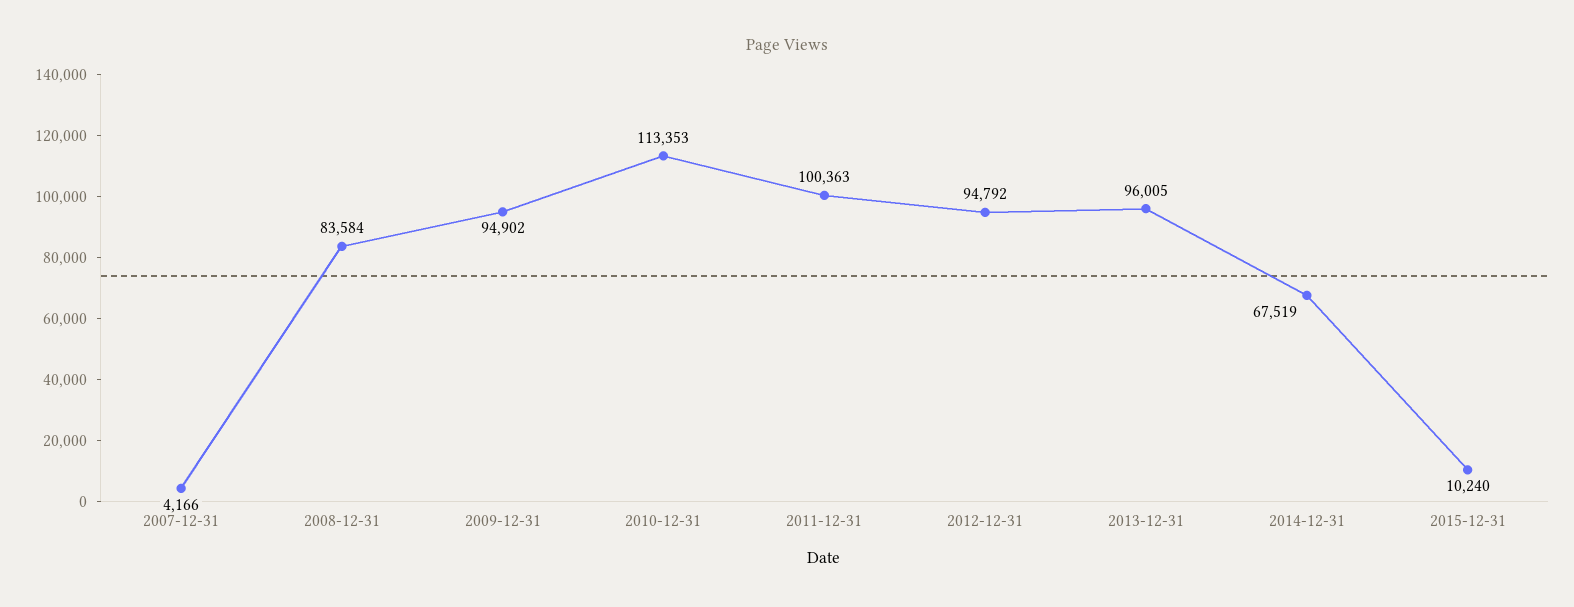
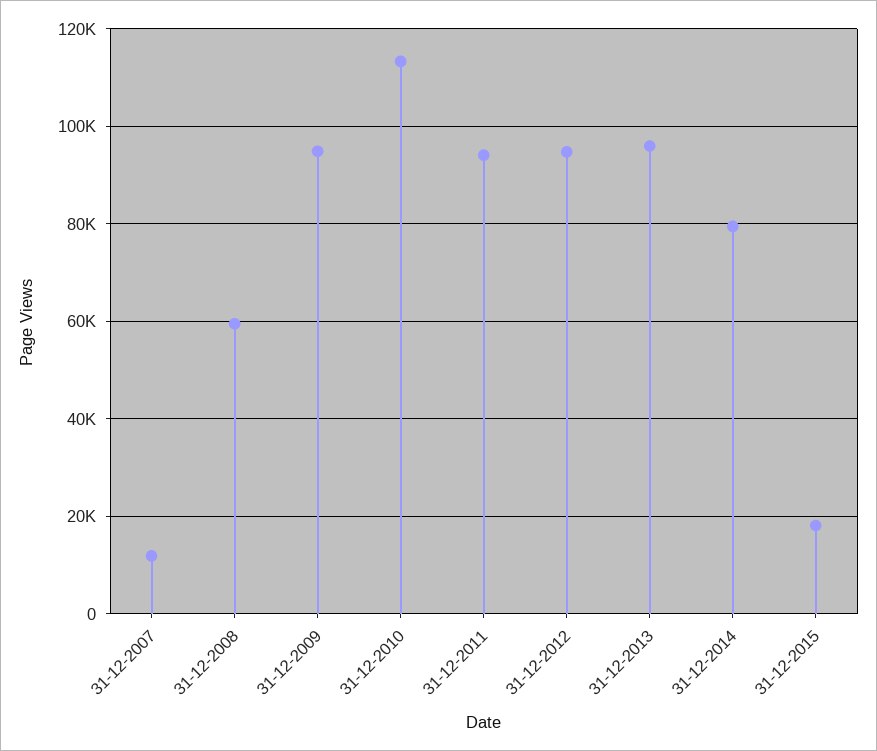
2007-12-31: 4166 -> 12000
2008-12-31: 83584 -> 60000
2011-12-31: 100363 -> 94000
2014-12-31: 67519 -> 80000
2015-12-31: 10240 -> 18000

